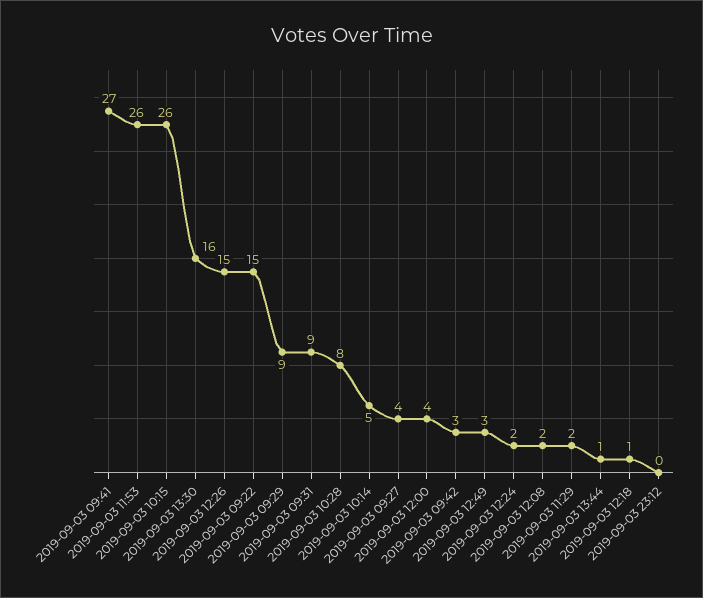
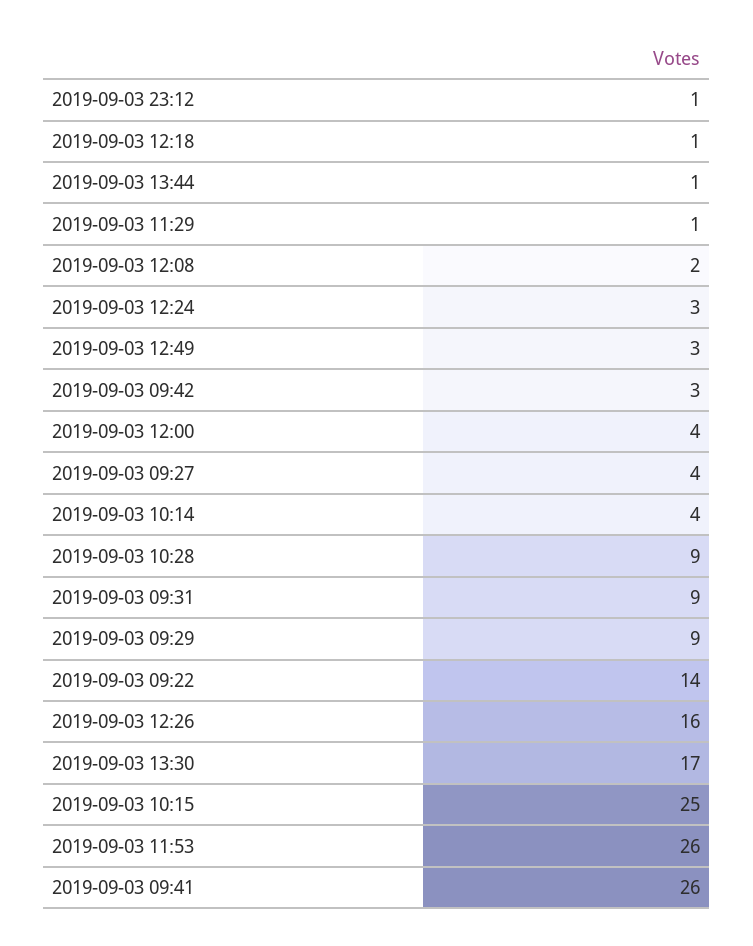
2019-09-03 09:41: 27 -> 26
2019-09-03 10:15: 26 -> 25
2019-09-03 13:30: 16 -> 17
2019-09-03 12:26: 15 -> 16
2019-09-03 09:22: 15 -> 14
2019-09-03 10:28: 8 -> 9
2019-09-03 10:14: 5 -> 4
2019-09-03 12:24: 2 -> 3
2019-09-03 11:29: 2 -> 1
2019-09-03 23:12: 0 -> 1

